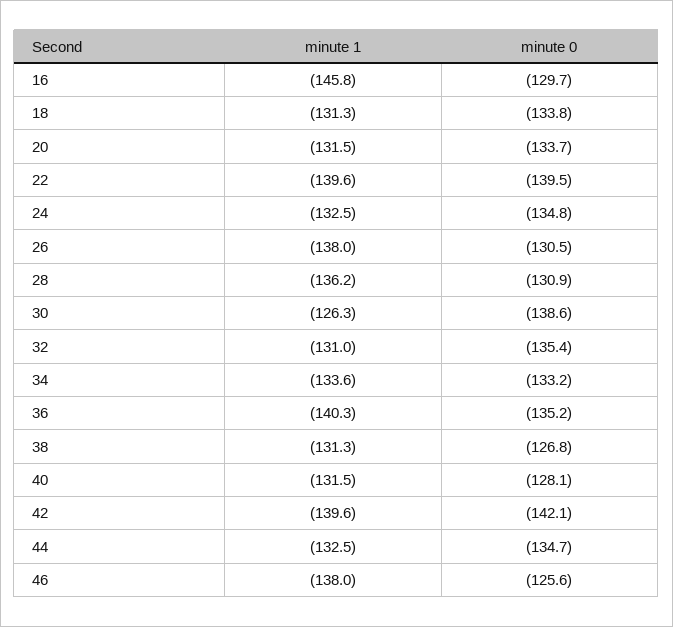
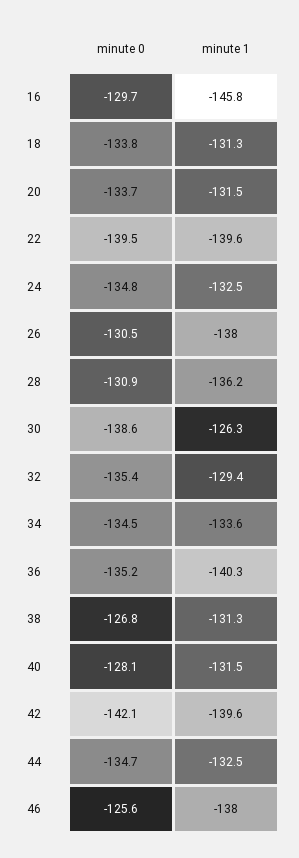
minute 1, 32: -131 -> -129.4
minute 0, 34: -133.2 -> -134.5

